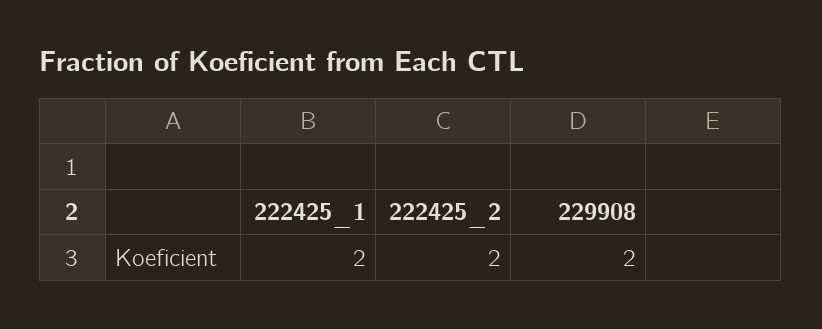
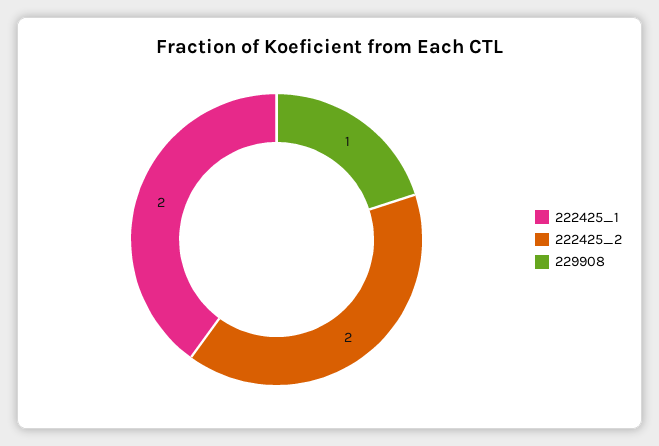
229908: 2 -> 1

